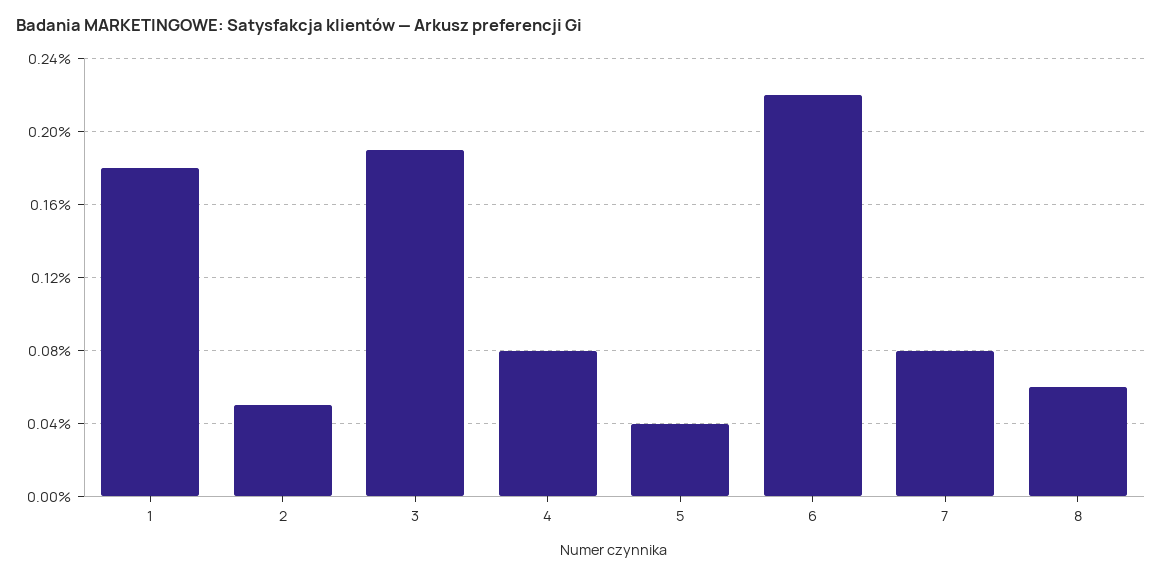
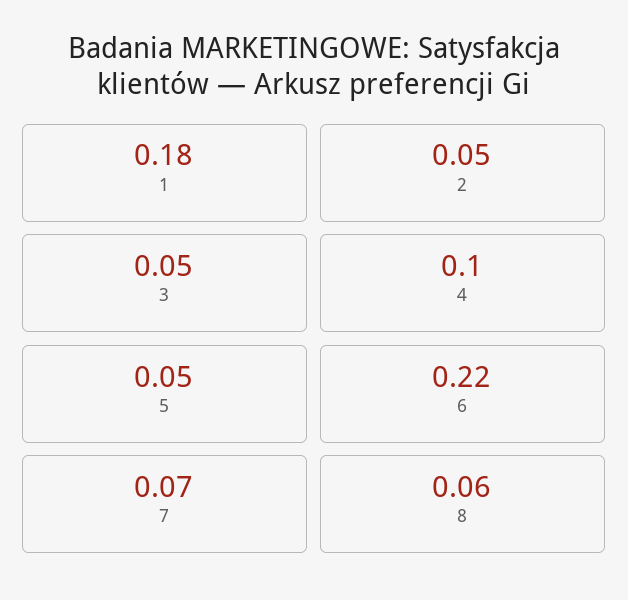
3: 0.19 -> 0.05
4: 0.08 -> 0.1
5: 0.04 -> 0.05
7: 0.08 -> 0.07

